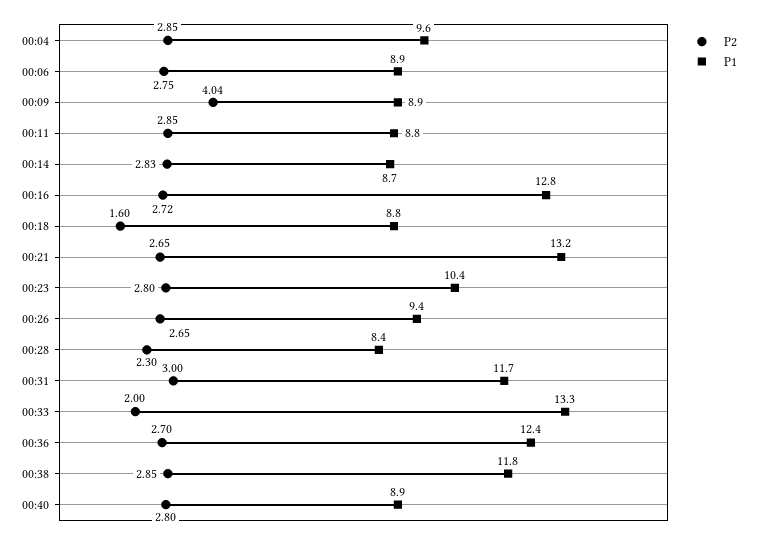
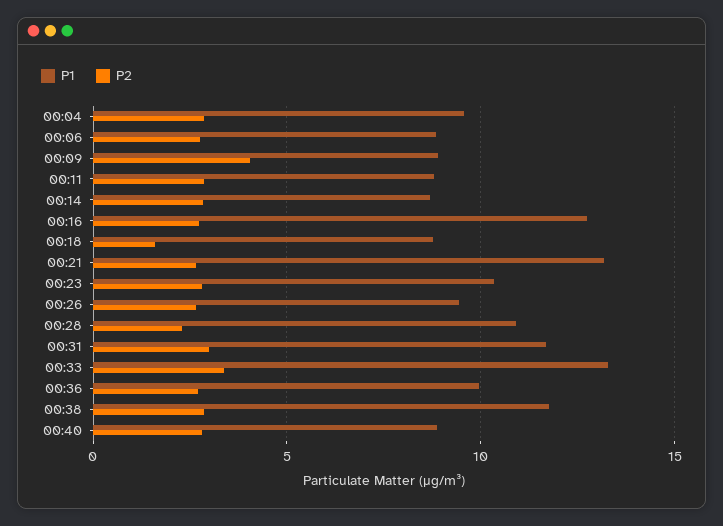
P1, 00:28: 8.4 -> 11
P2, 00:33: 2 -> 3.5
P1, 00:36: 12.4 -> 10

